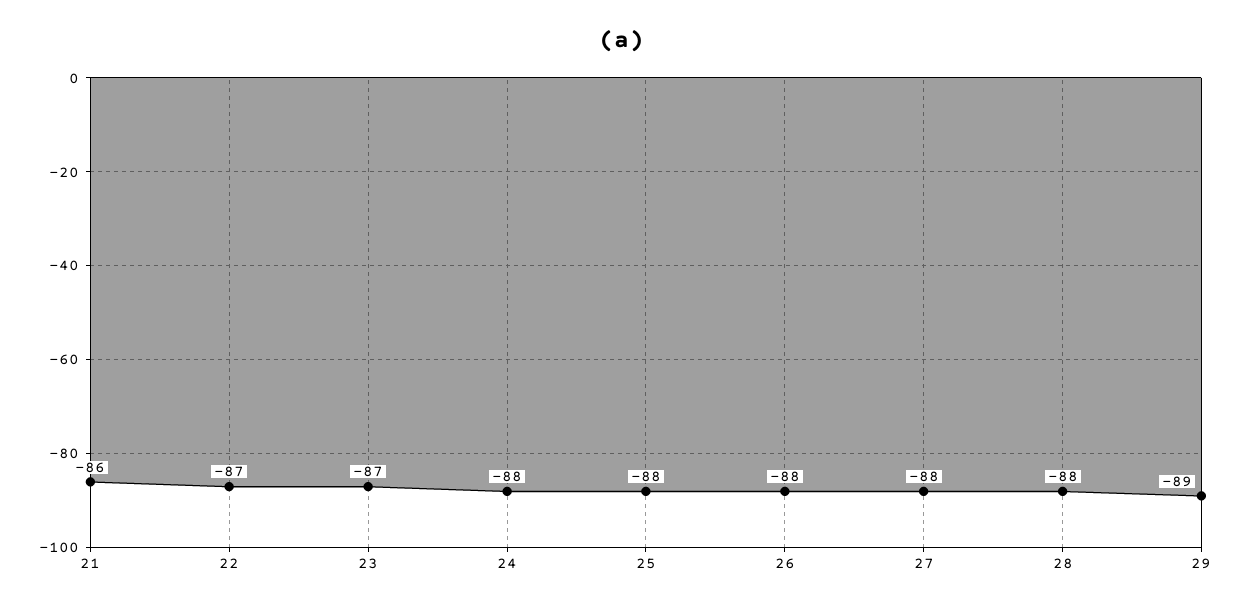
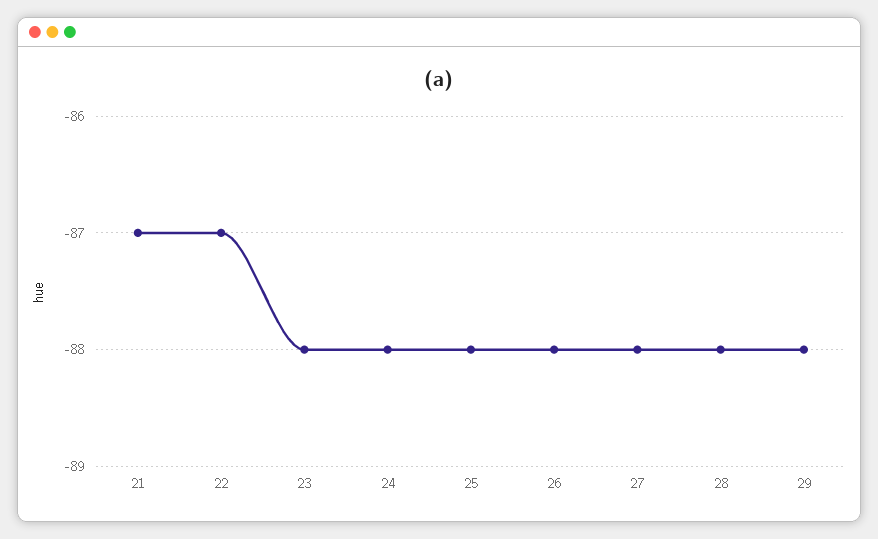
21: -86 -> -87
23: -87 -> -88
29: -89 -> -88

